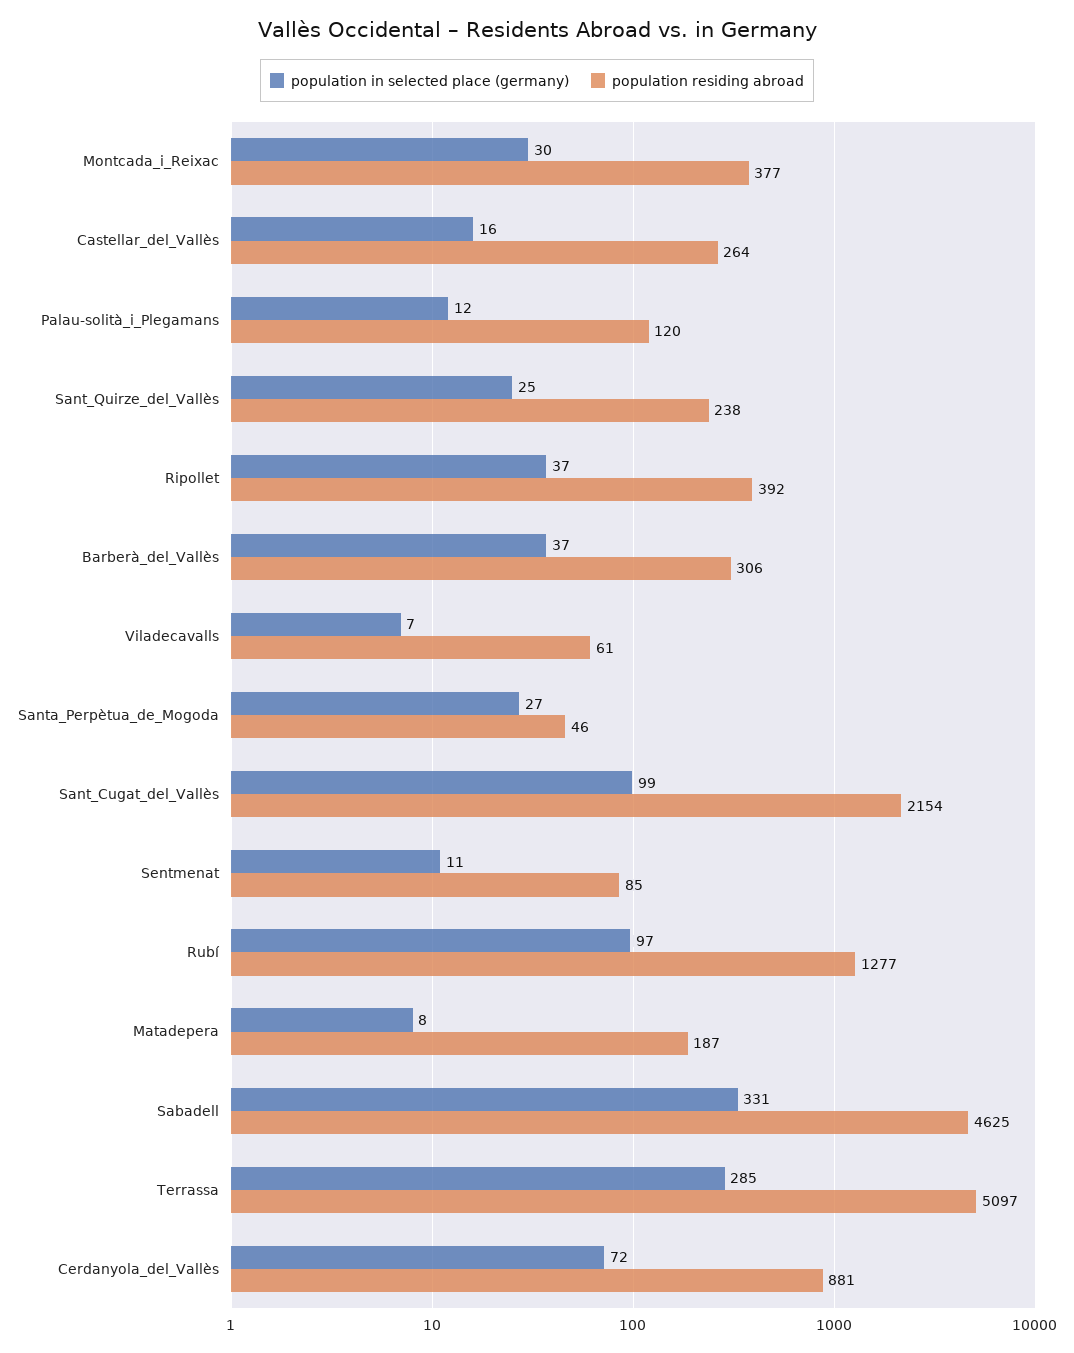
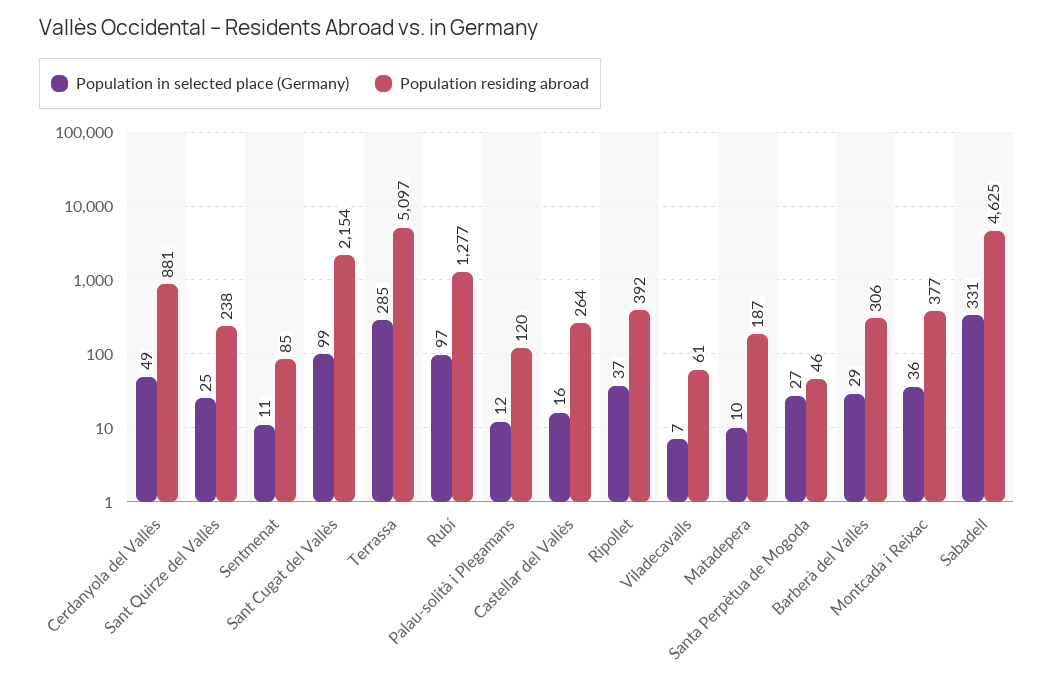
population in selected place (germany), Montcada_i_Reixac: 30 -> 36
population in selected place (germany), Barberà_del_Vallès: 37 -> 29
population in selected place (germany), Matadepera: 8 -> 10
population in selected place (germany), Cerdanyola_del_Vallès: 72 -> 49

